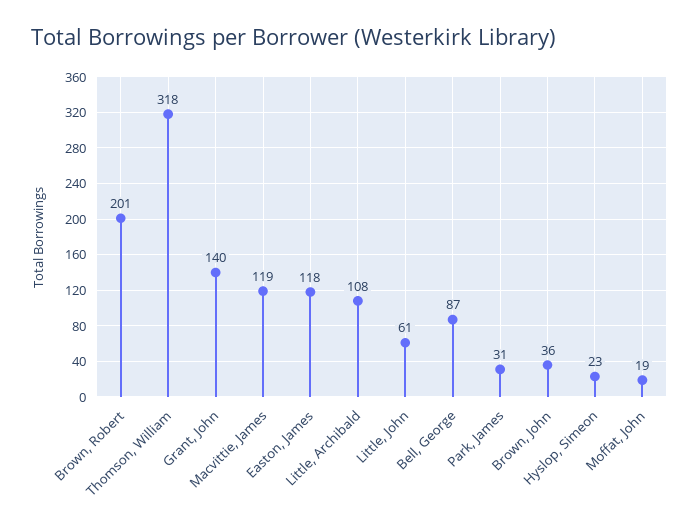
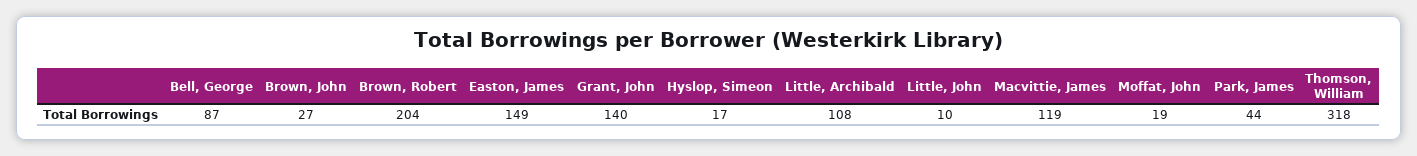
Brown, Robert: 201 -> 204
Easton, James: 118 -> 149
Little, John: 61 -> 10
Park, James: 31 -> 44
Brown, John: 36 -> 27
Hyslop, Simeon: 23 -> 17

